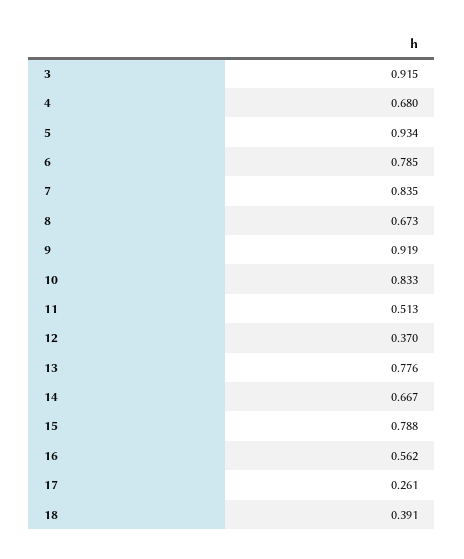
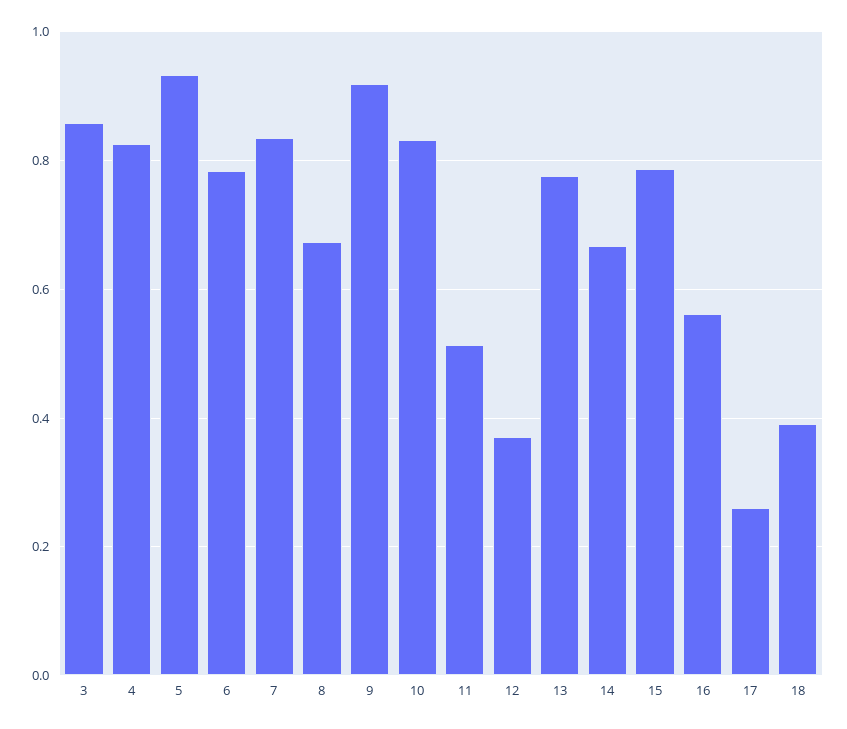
3: 0.915 -> 0.86
4: 0.68 -> 0.82

